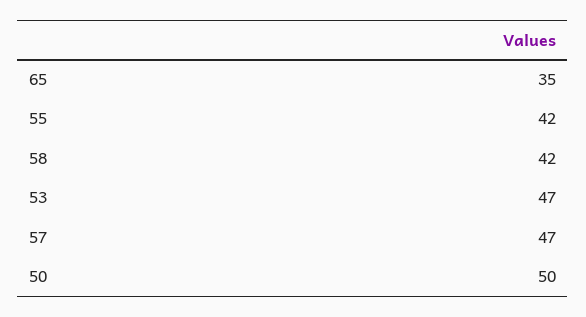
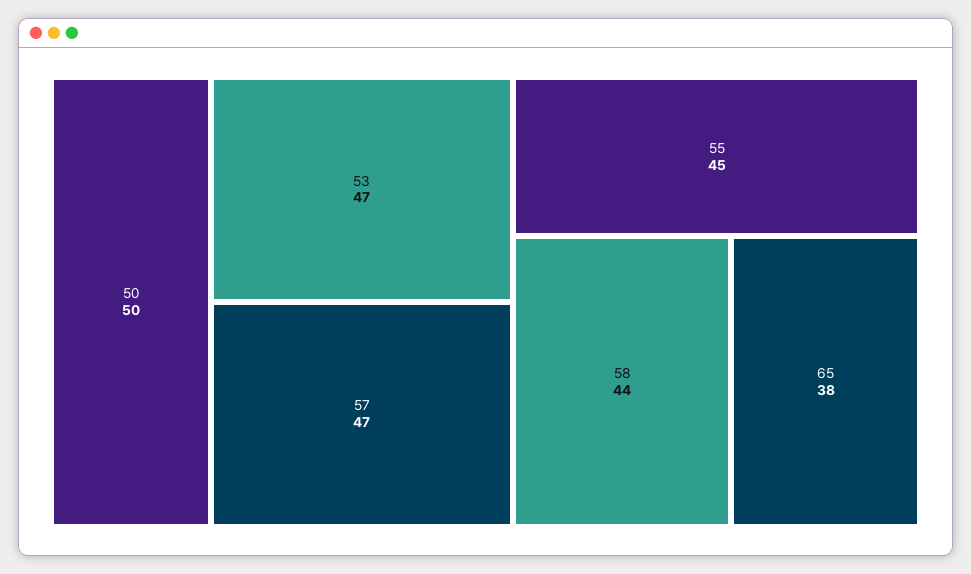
65: 35 -> 38
55: 42 -> 45
58: 42 -> 44

